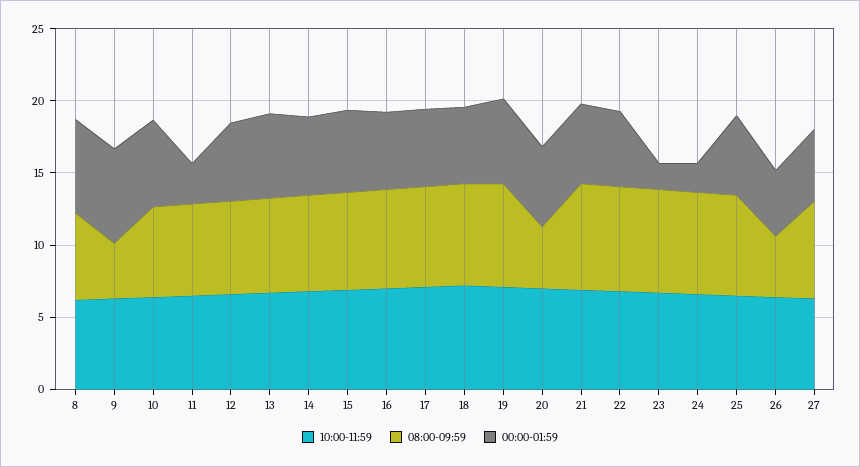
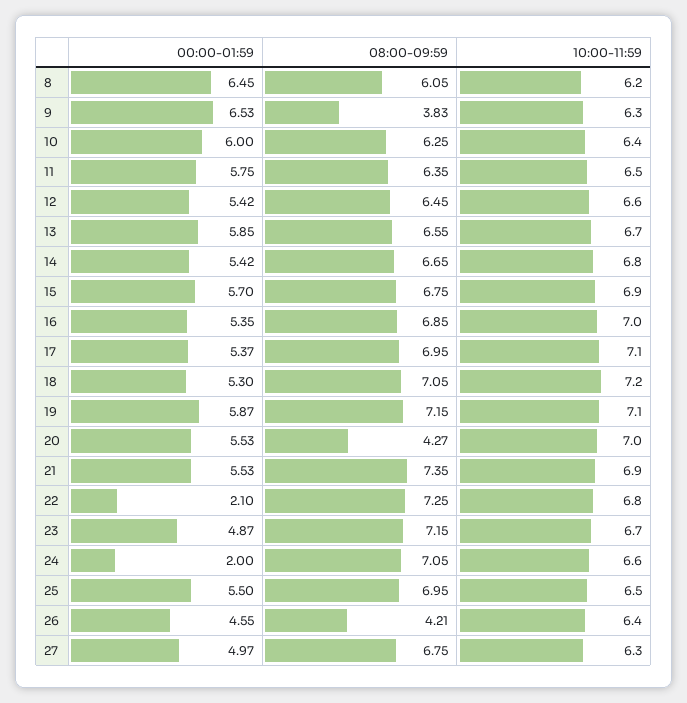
00:00-01:59, 11: 3 -> 5.75
00:00-01:59, 22: 5 -> 2.1
00:00-01:59, 23: 2 -> 4.87

